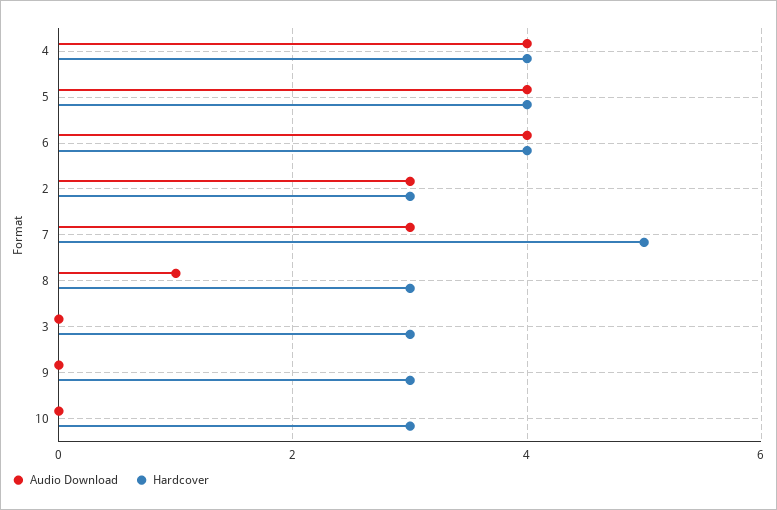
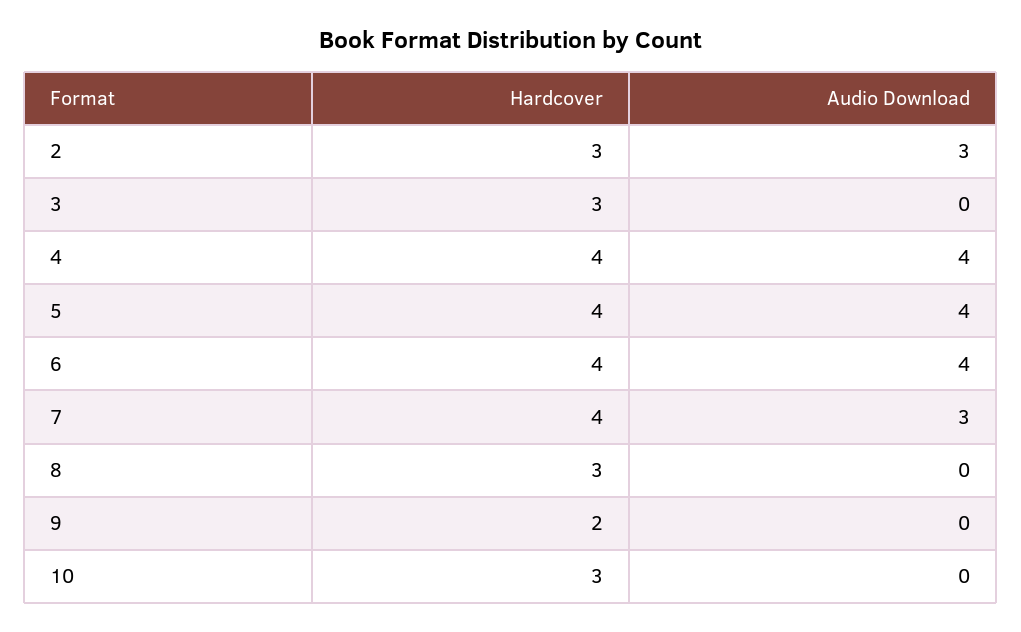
Hardcover, 7: 5 -> 4
Audio Download, 8: 1 -> 0
Hardcover, 9: 3 -> 2

